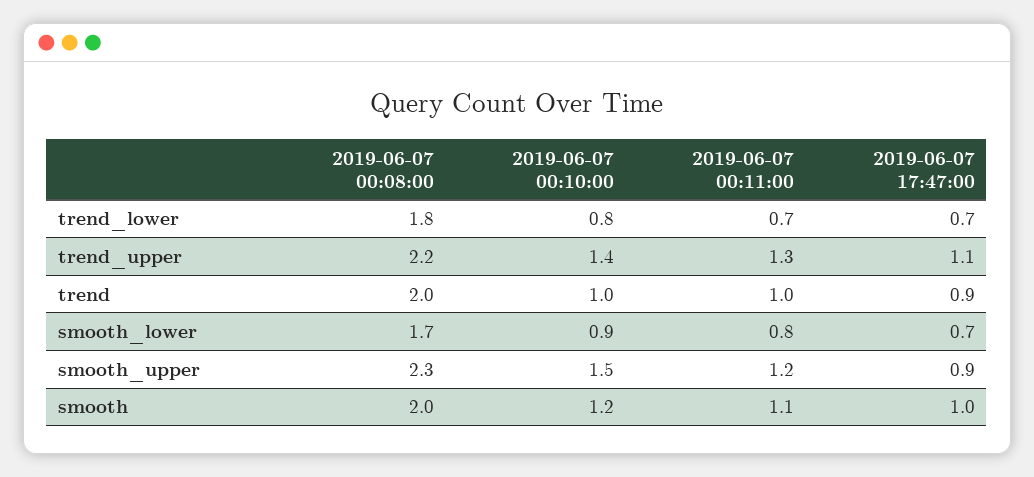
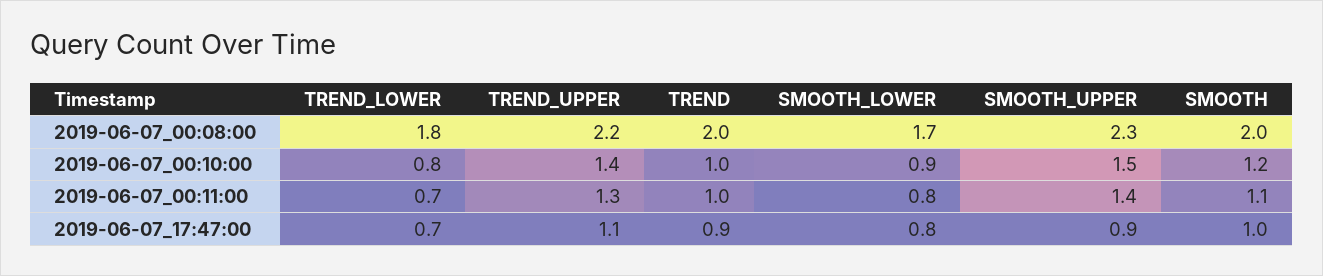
2019-06-07 17:47:00, smooth_lower: 0.7 -> 0.8
2019-06-07 00:11:00, smooth_upper: 1.2 -> 1.4

